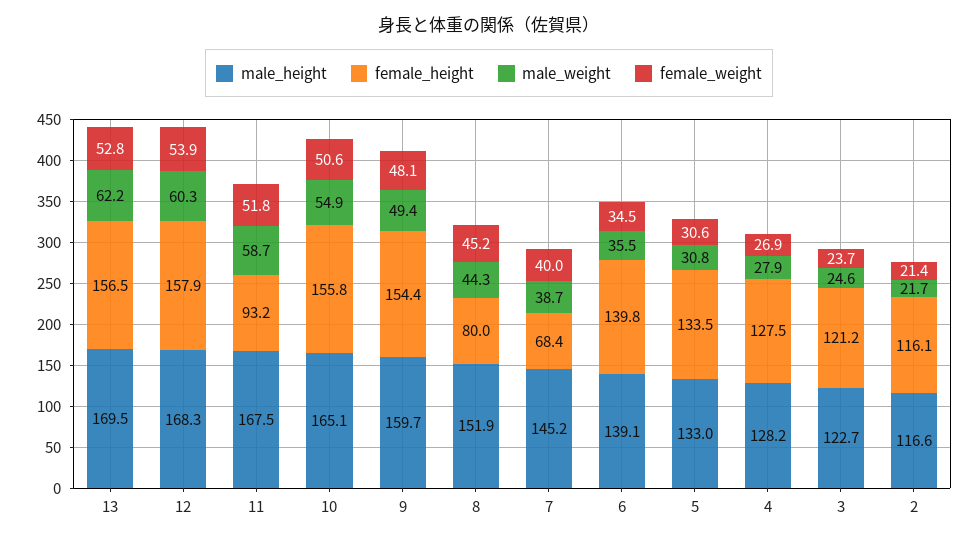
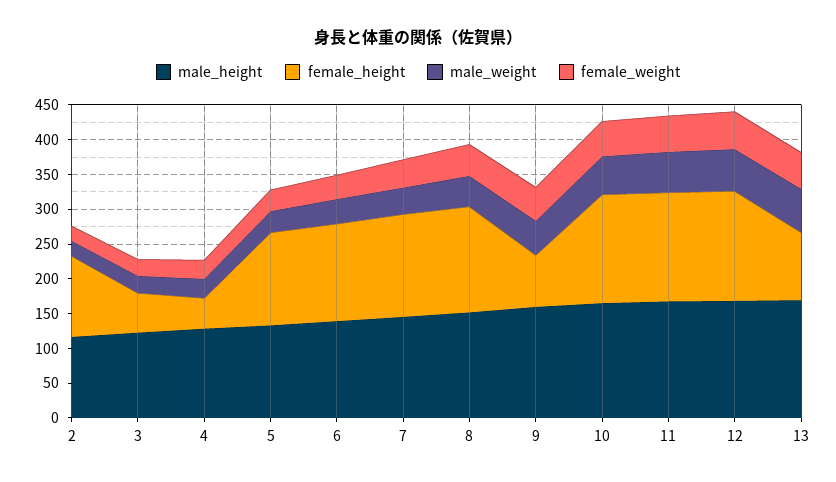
female_height, 13: 156.5 -> 100
female_height, 11: 93.2 -> 150
female_height, 9: 154.4 -> 75
female_height, 8: 80 -> 150
female_height, 7: 68.4 -> 150
female_height, 4: 127.5 -> 50
female_height, 3: 121.2 -> 50

